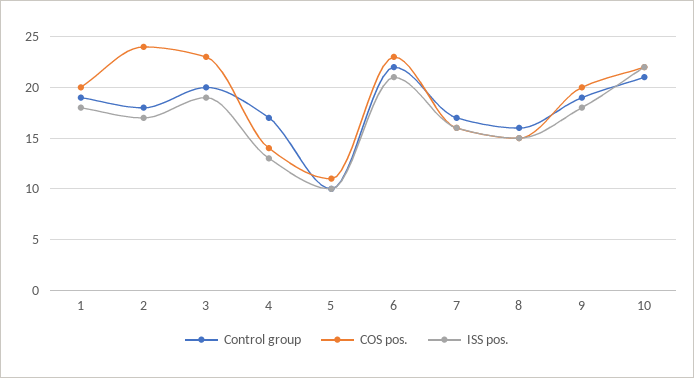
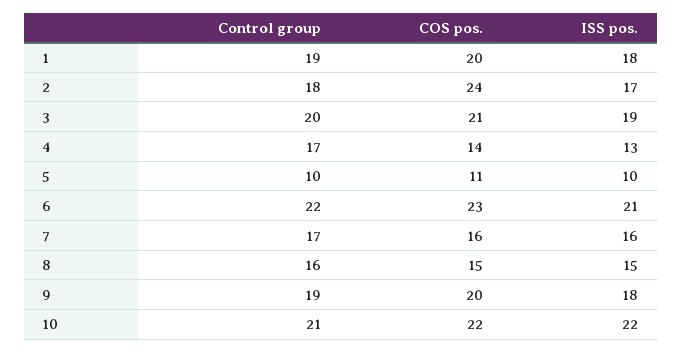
COS pos., 3: 23 -> 21

